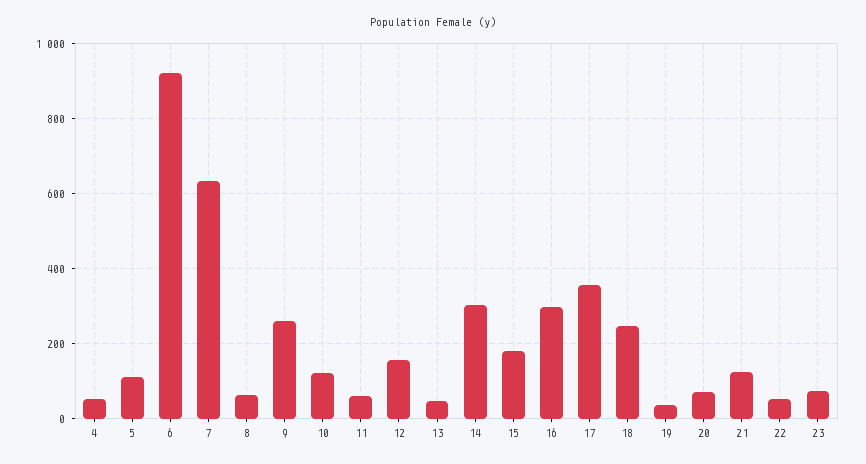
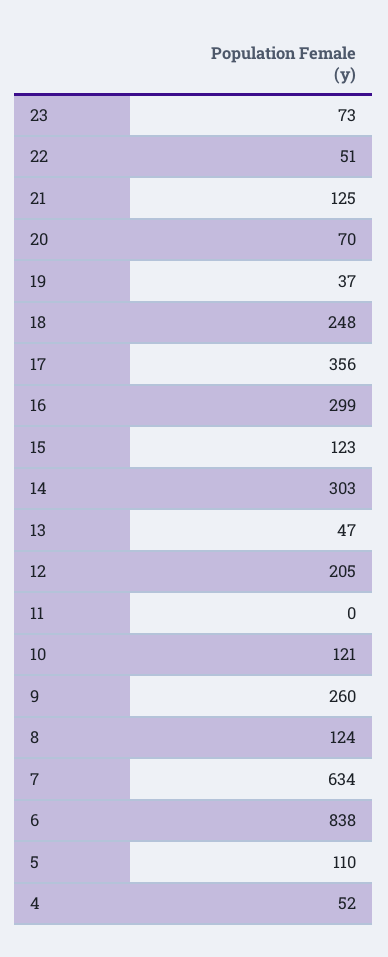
6: 920 -> 838
8: 60 -> 124
11: 60 -> 0
12: 160 -> 205
15: 180 -> 123

